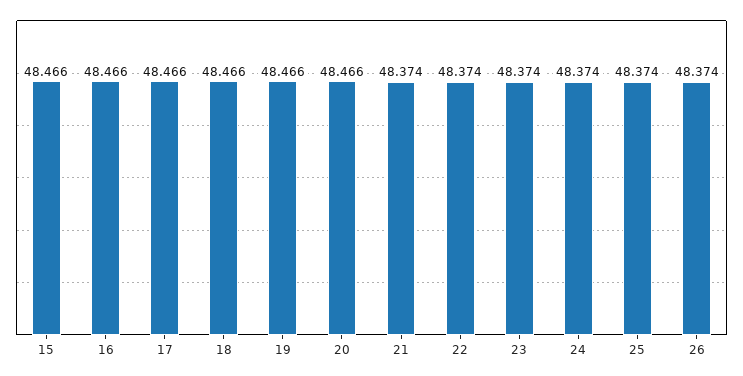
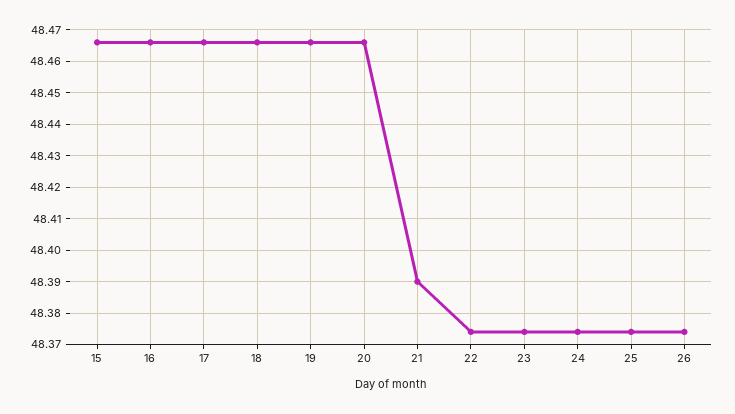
21: 48.374 -> 48.39

